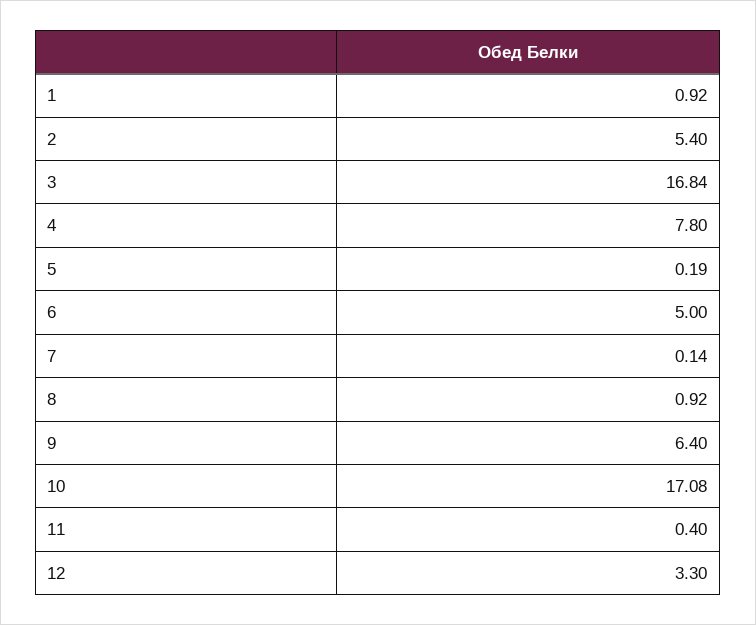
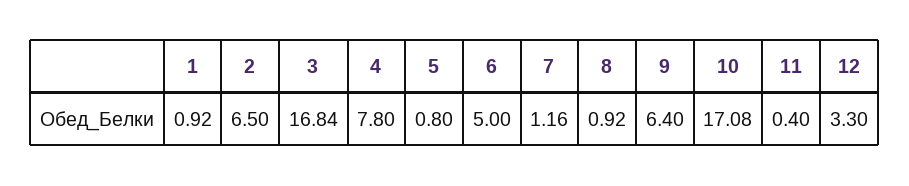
2: 5.4 -> 6.5
5: 0.19 -> 0.8
7: 0.14 -> 1.16

